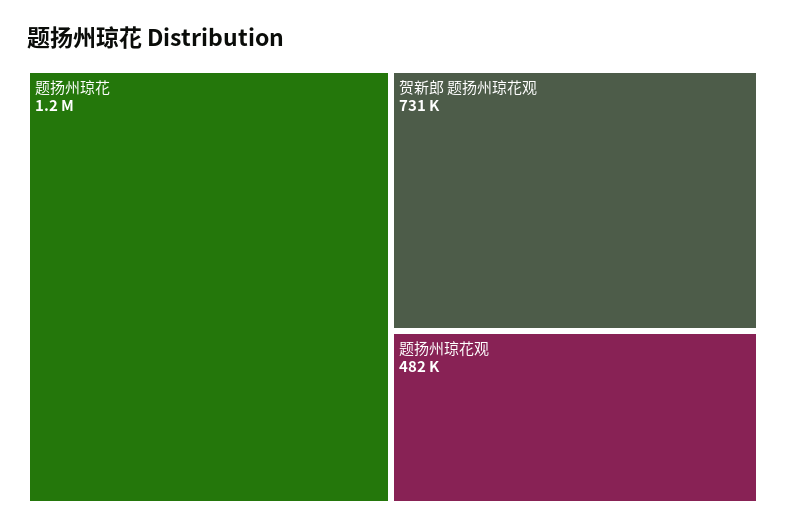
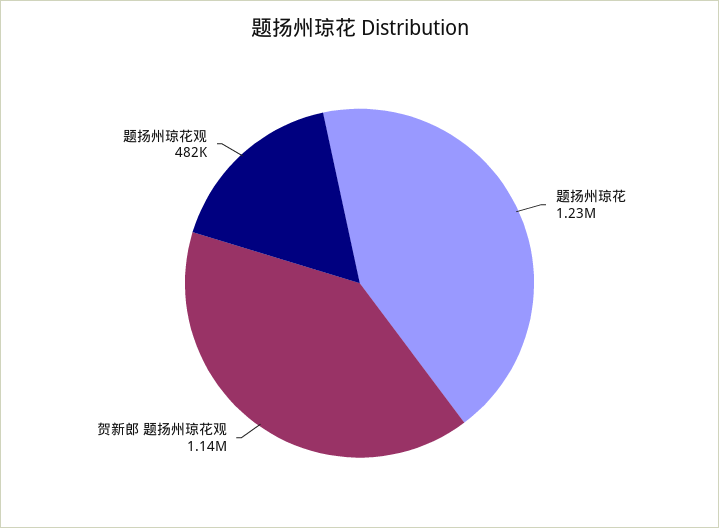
贺新郎 题扬州琼花观: 731000 -> 1140000

